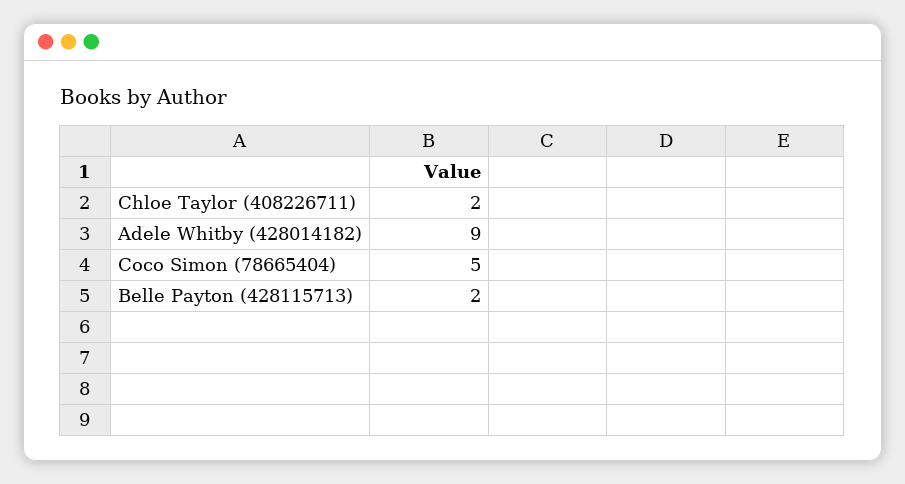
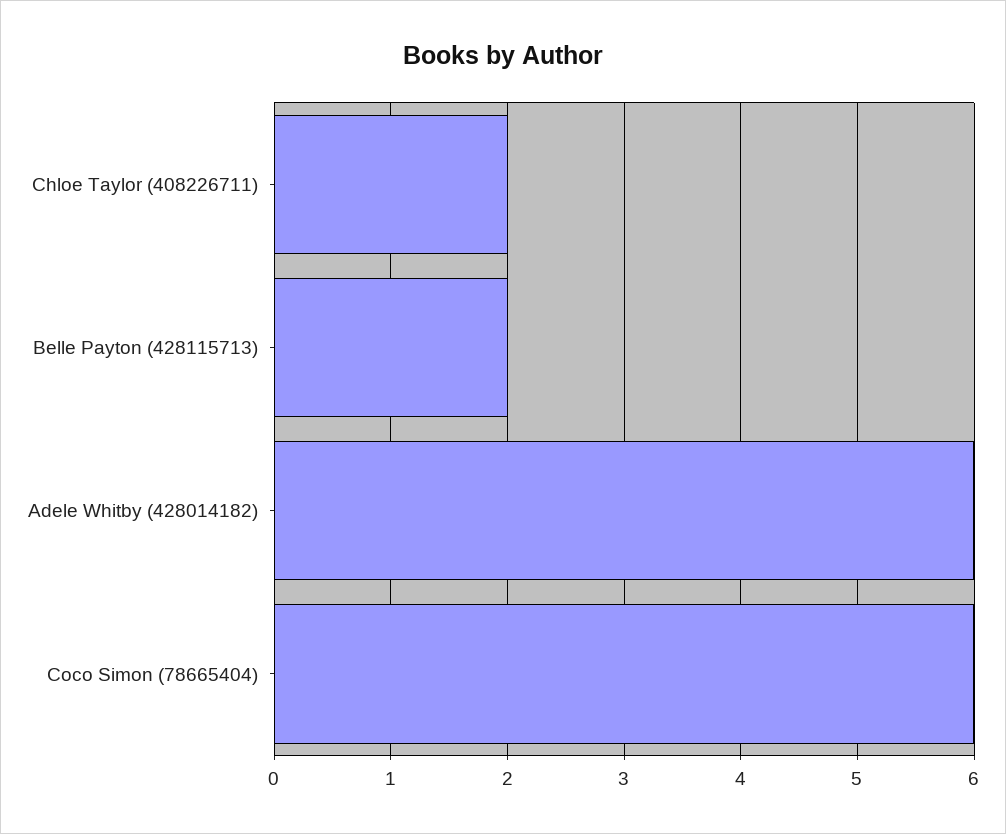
Adele Whitby (428014182): 9 -> 6
Coco Simon (78665404): 5 -> 6

